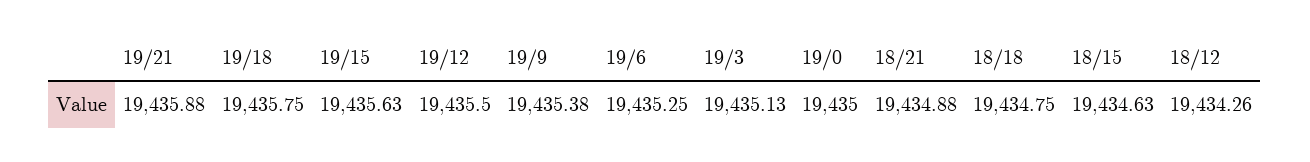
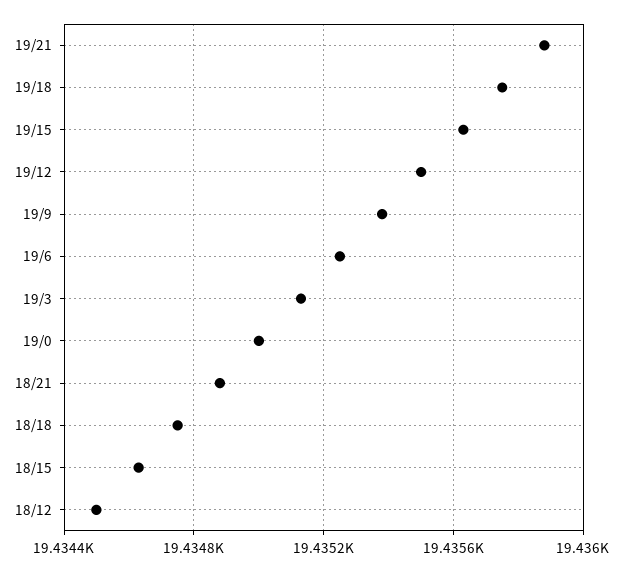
18/12: 19434.26 -> 19434.5

